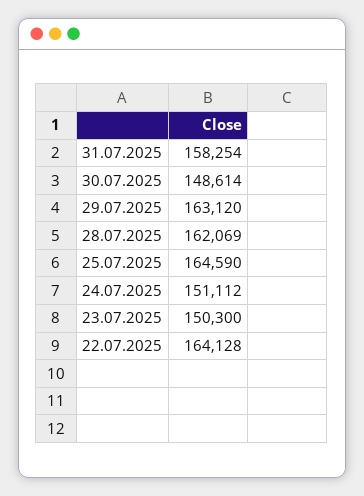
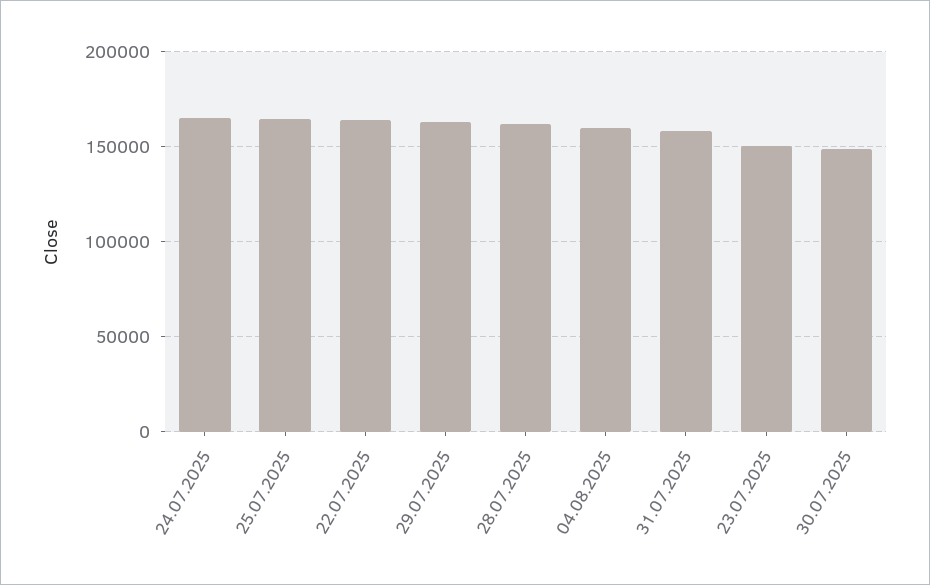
24.07.2025: 151112 -> 165000
04.08.2025: none -> 160000

